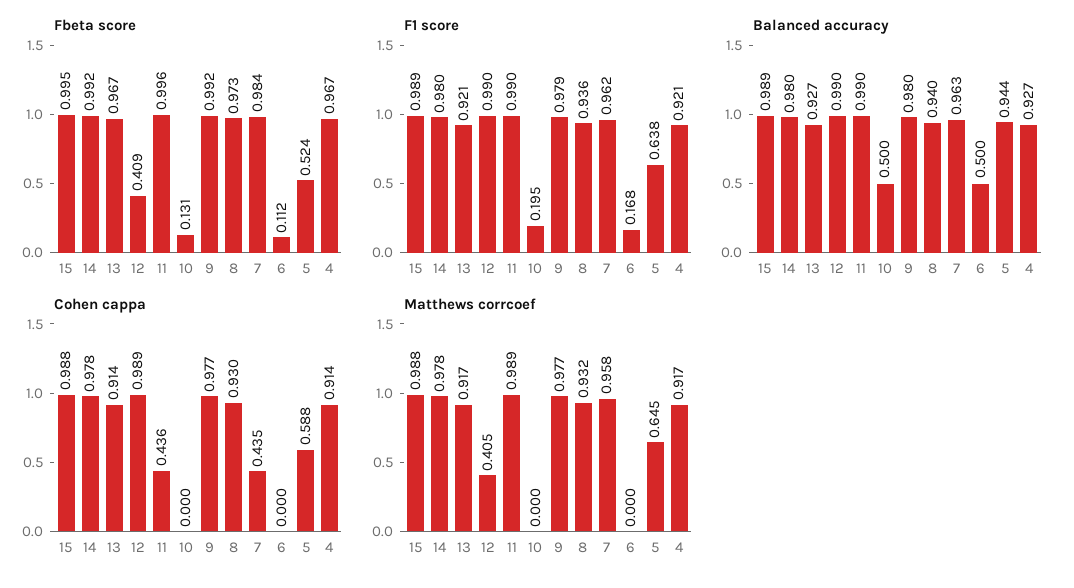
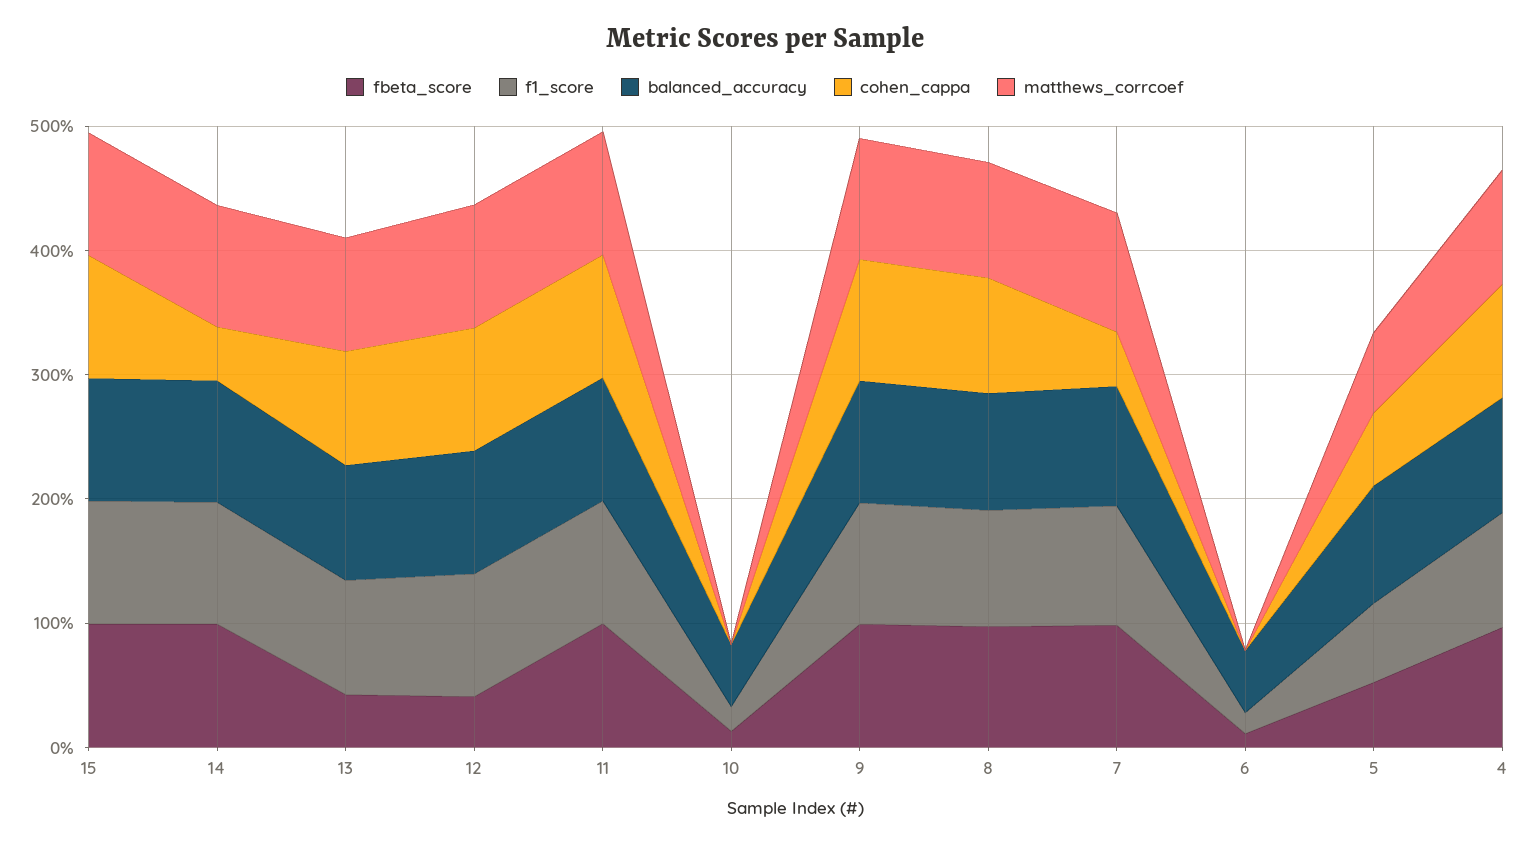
Fbeta score, 13: 0.967 -> 0.4
Cohen cappa, 14: 0.978 -> 0.4
Cohen cappa, 11: 0.436 -> 1
Matthews corrcoef, 12: 0.405 -> 1

